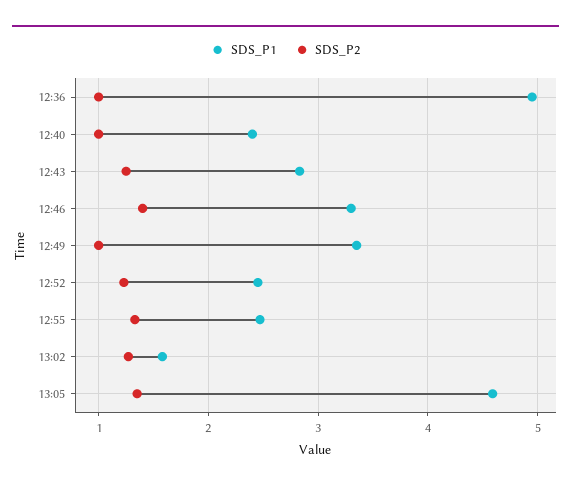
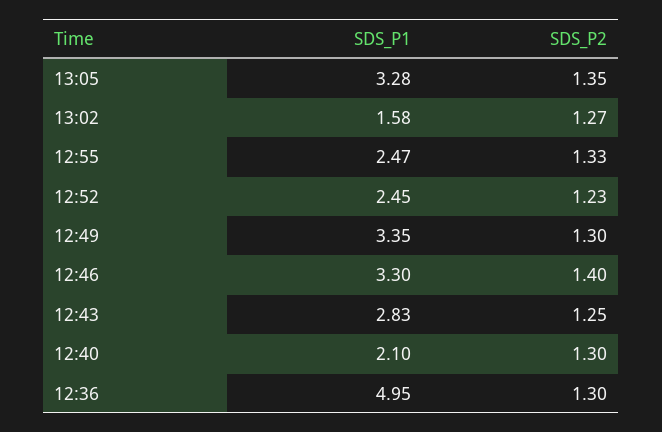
SDS_P2, 12:36: 1 -> 1.3
SDS_P1, 12:40: 2.4 -> 2.1
SDS_P2, 12:40: 1 -> 1.3
SDS_P2, 12:49: 1 -> 1.3
SDS_P1, 13:05: 4.6 -> 3.28

